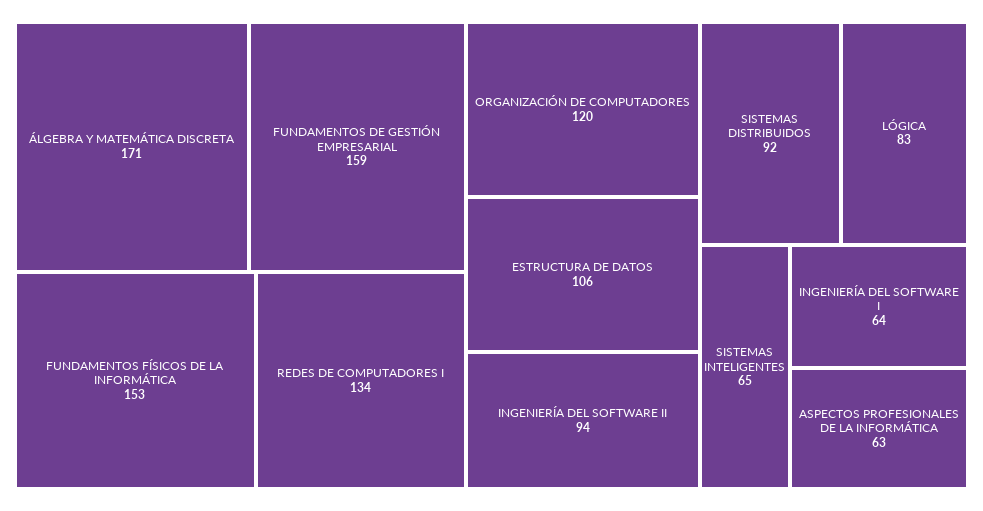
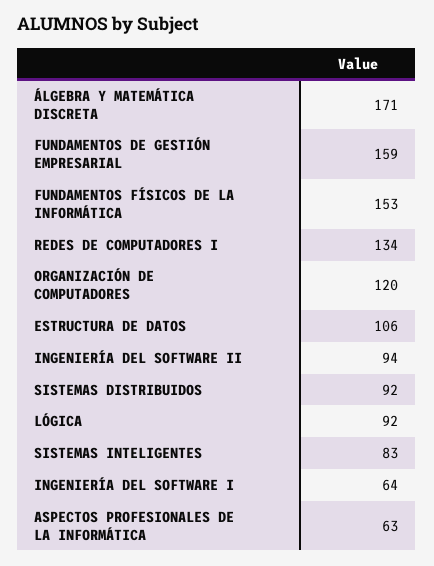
LÓGICA: 83 -> 92
SISTEMAS INTELIGENTES: 65 -> 83

